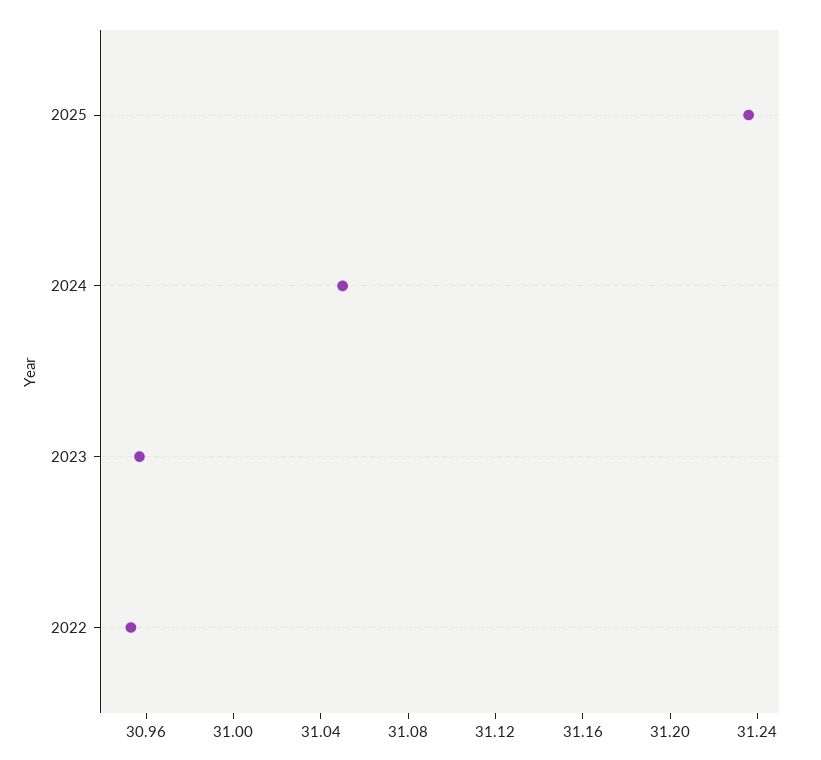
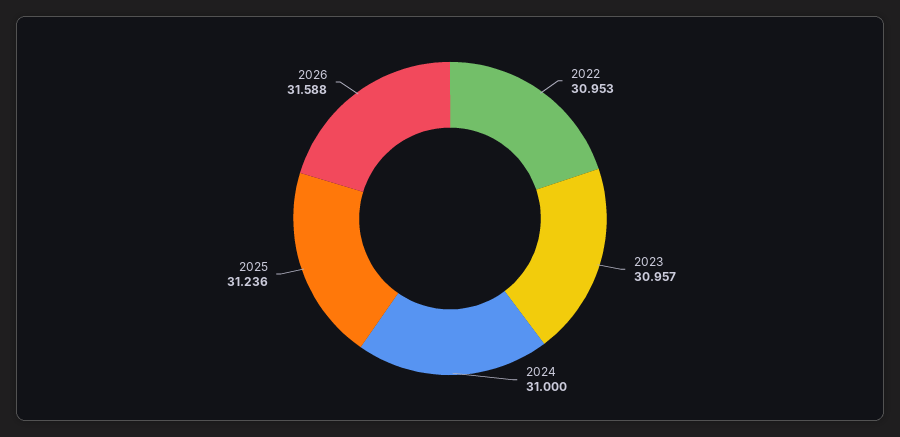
2024: 31.05 -> 31
2026: none -> 31.588

